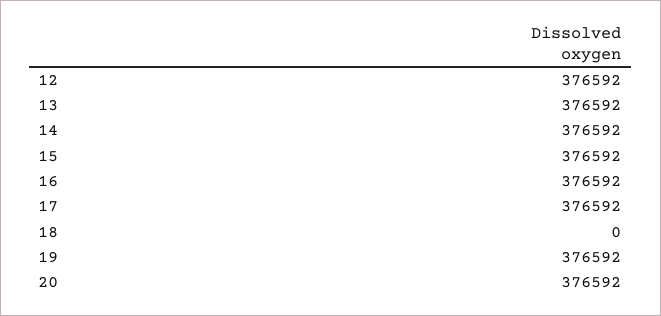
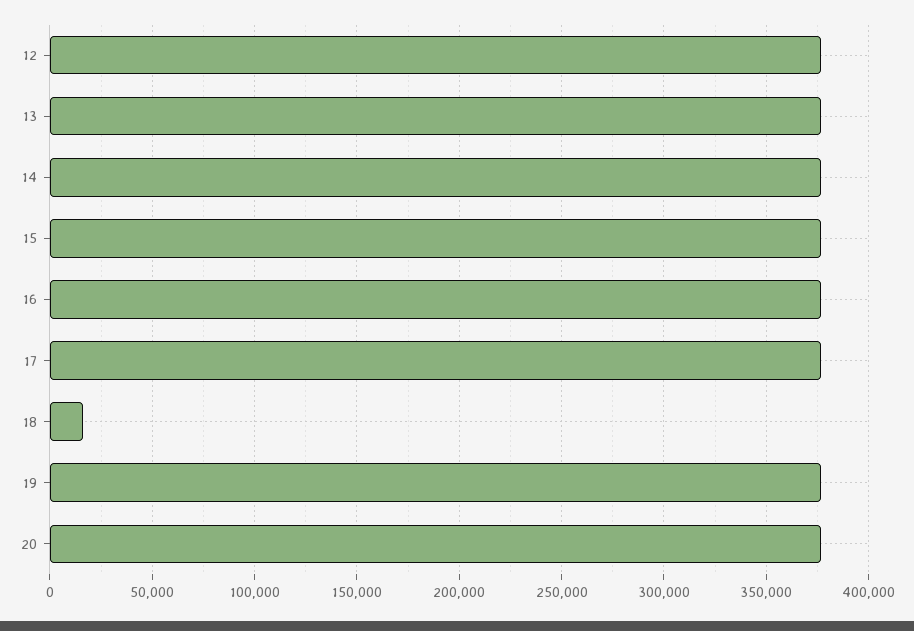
18: 0 -> 15000

